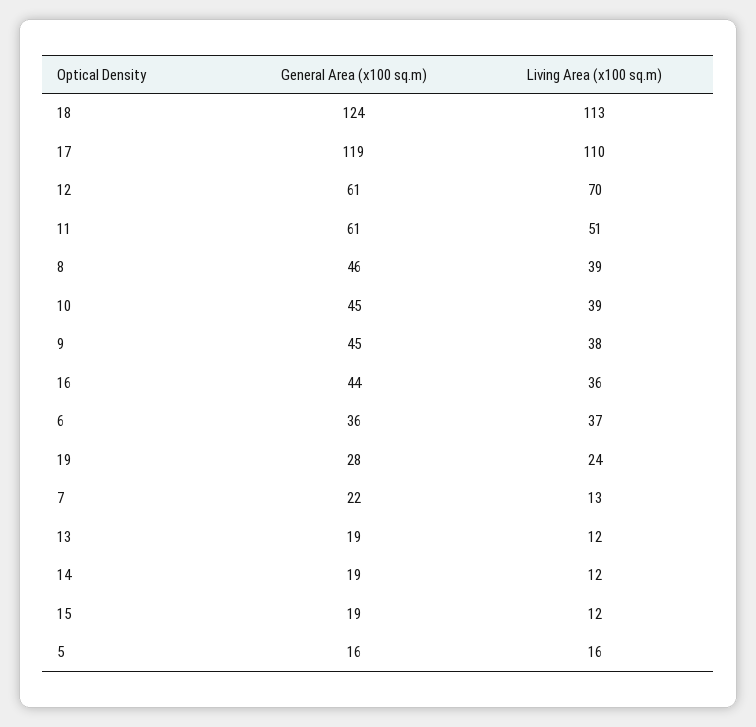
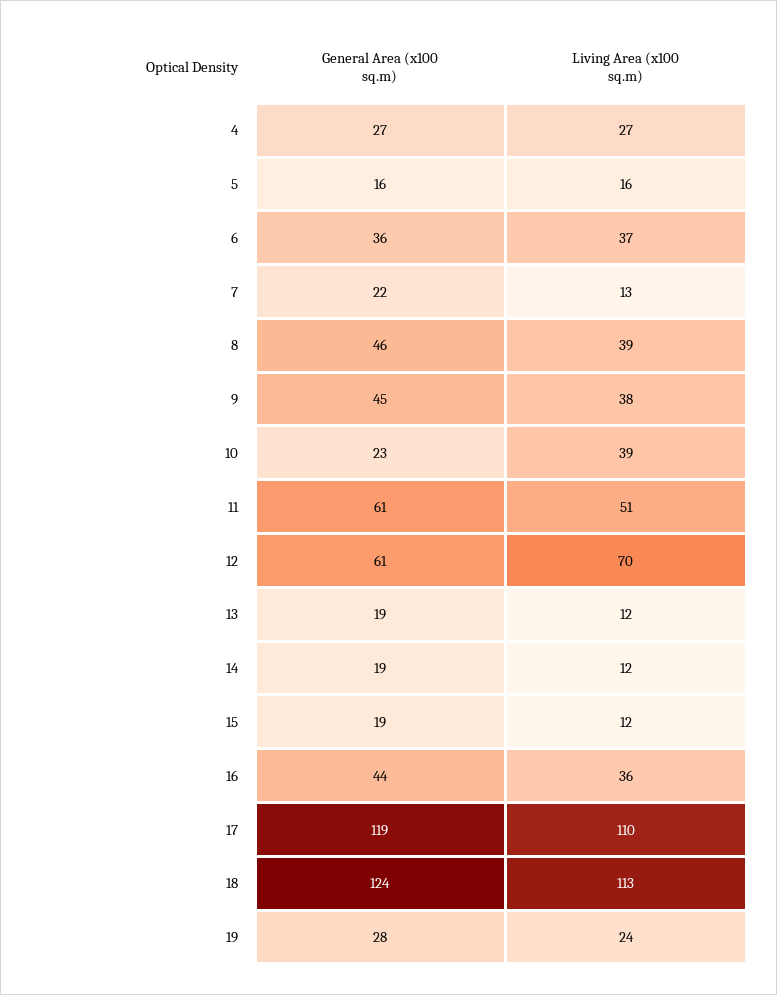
General Area (x100 sq.m), 10: 45 -> 23
General Area (x100 sq.m), 4: none -> 27
Living Area (x100 sq.m), 4: none -> 27

